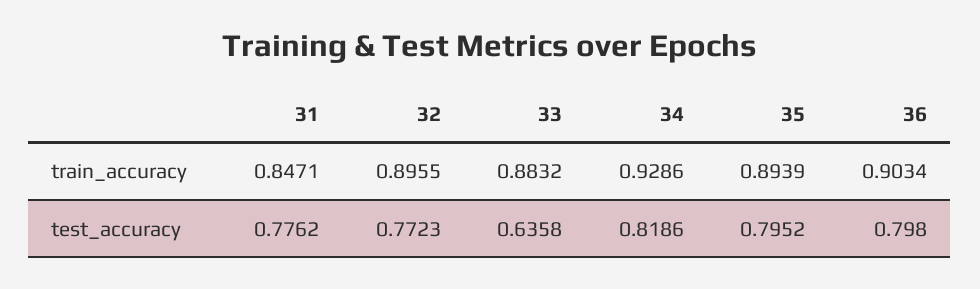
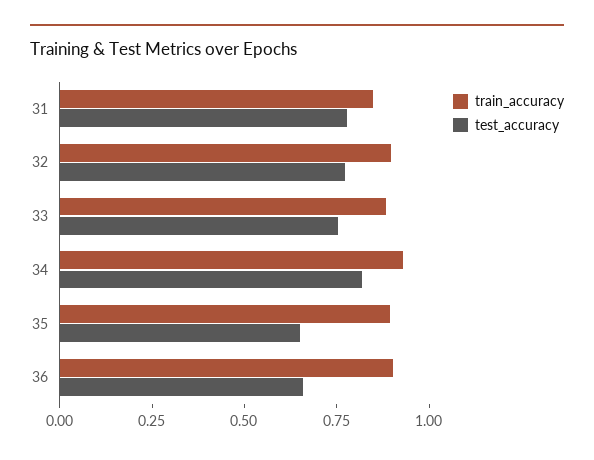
test_accuracy, 33: 0.6358 -> 0.75
test_accuracy, 35: 0.7952 -> 0.65
test_accuracy, 36: 0.798 -> 0.65

